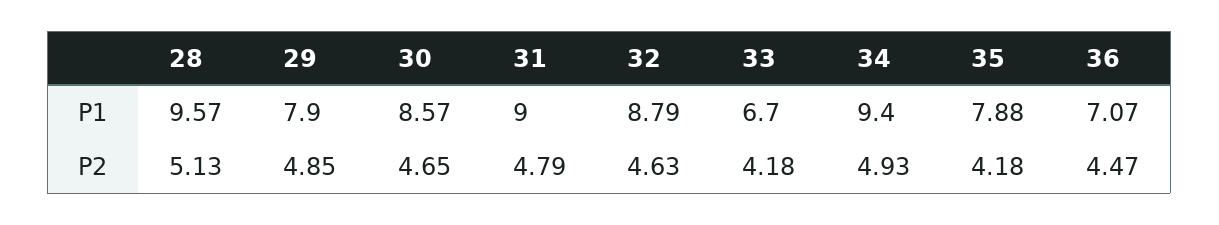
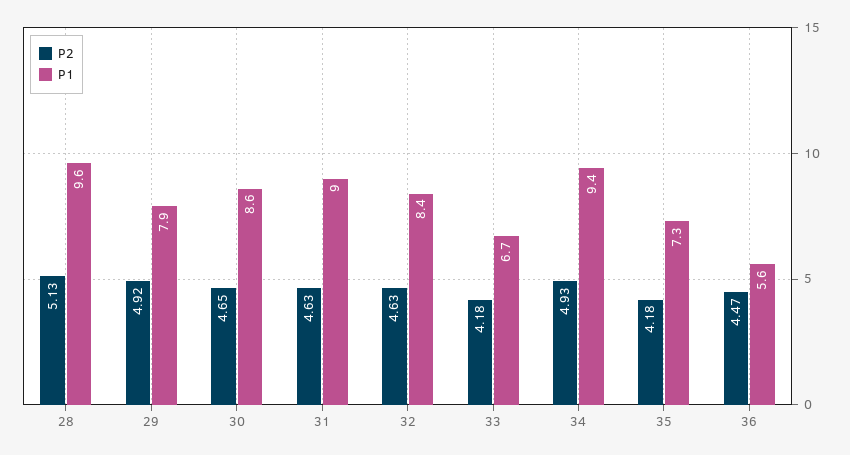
P1, 32: 8.79 -> 8.4
P1, 35: 7.88 -> 7.3
P1, 36: 7.07 -> 5.6
P2, 29: 4.85 -> 4.92
P2, 31: 4.79 -> 4.63

